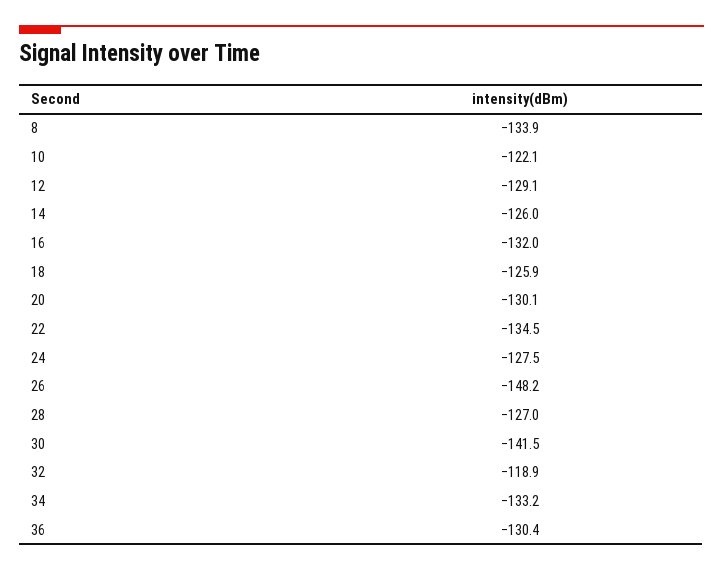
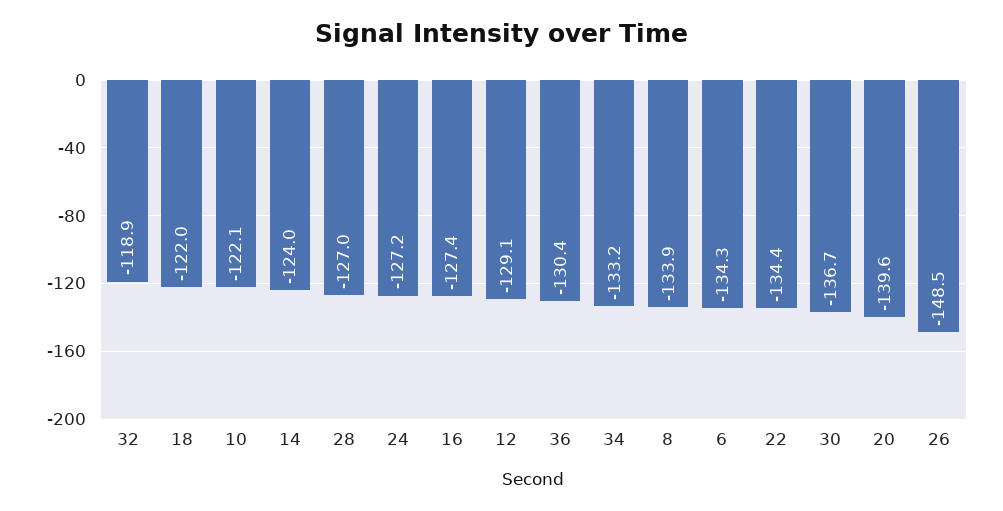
14: -126 -> -124
16: -132 -> -127.4
18: -125.9 -> -122
20: -130.1 -> -139.6
22: -134.5 -> -134.4
24: -127.5 -> -127.2
26: -148.2 -> -148.5
30: -141.5 -> -136.7
6: none -> -134.3

